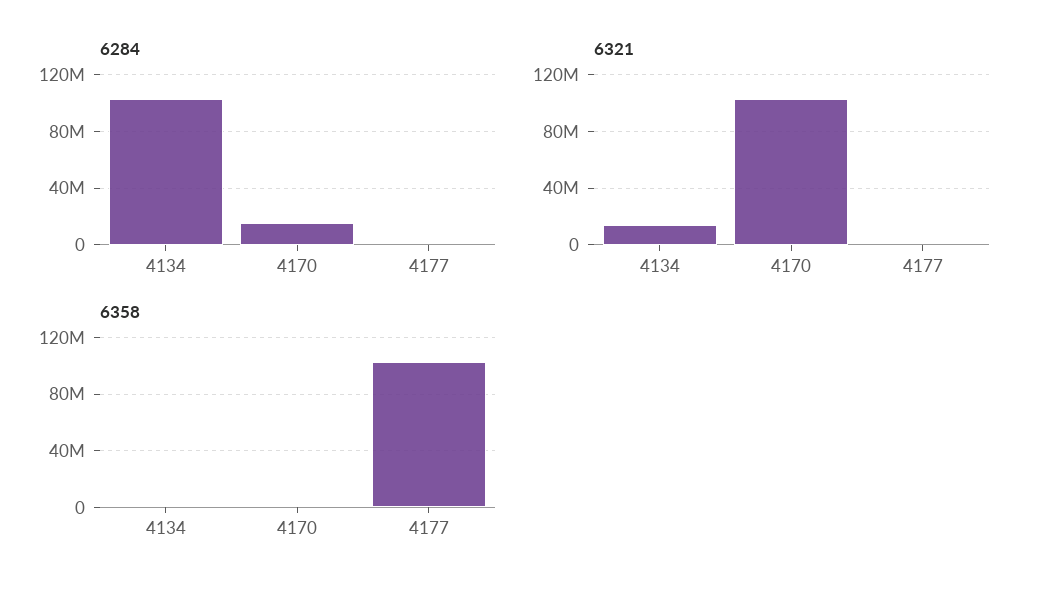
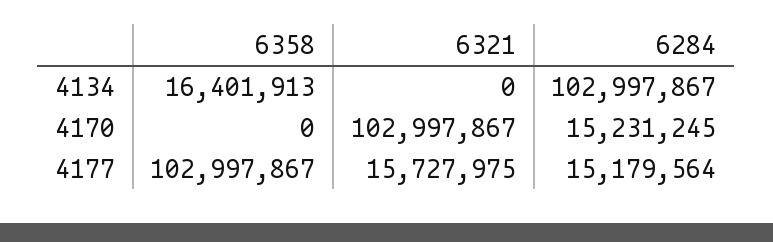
6284, 4177: 0 -> 15179564
6321, 4134: 15000000 -> 0
6321, 4177: 0 -> 15727975
6358, 4134: 0 -> 16401913

